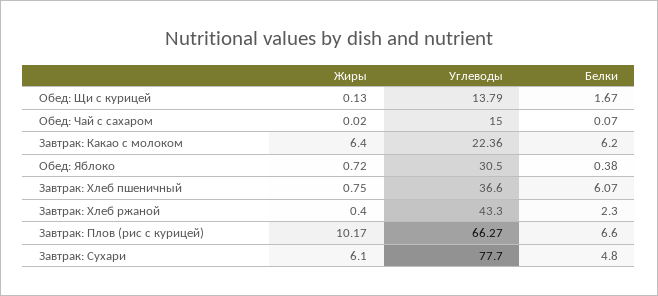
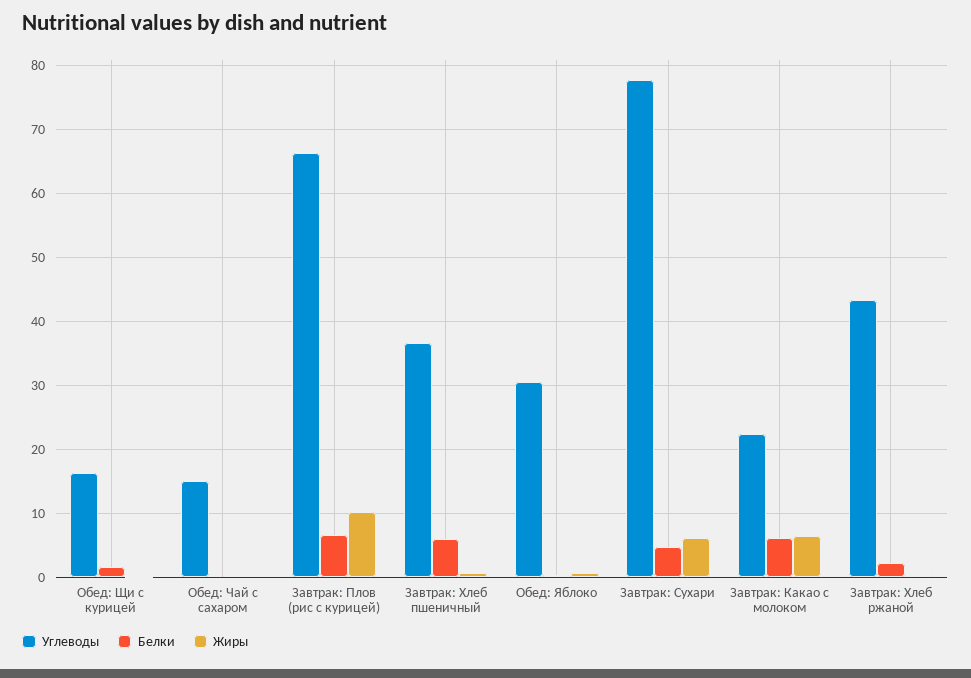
Углеводы, Обед: Щи с курицей: 13.79 -> 16

